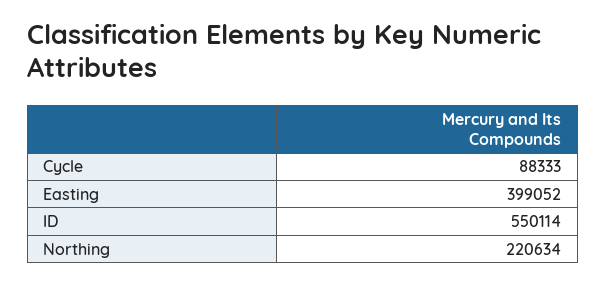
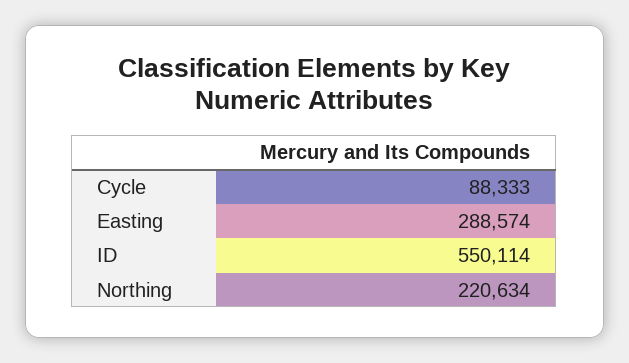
Easting: 399052 -> 288574

